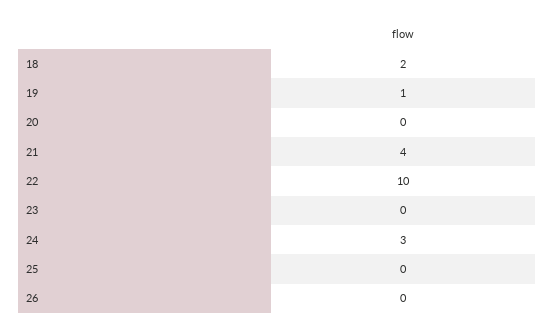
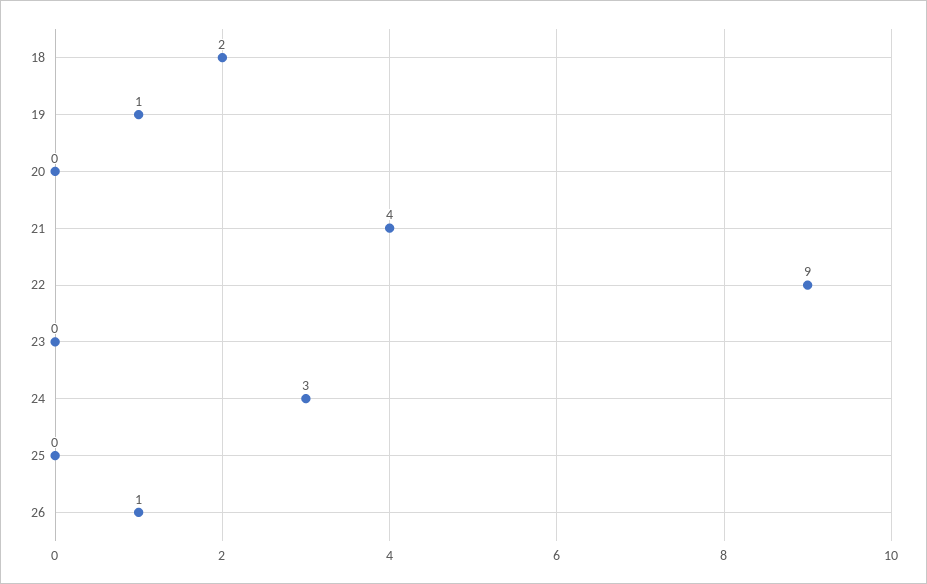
22: 10 -> 9
26: 0 -> 1

